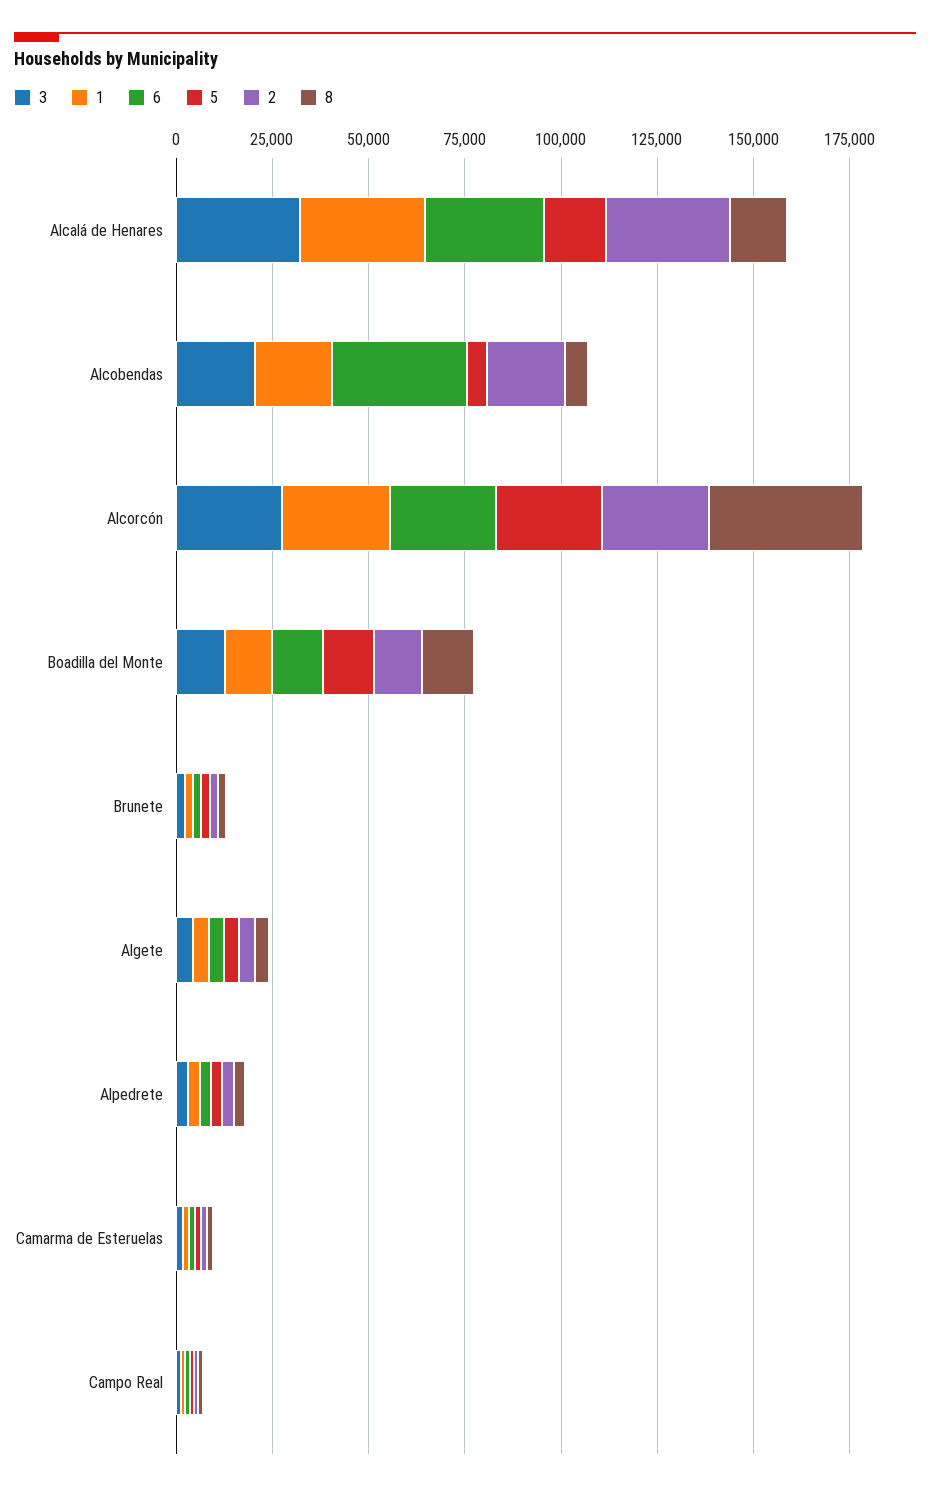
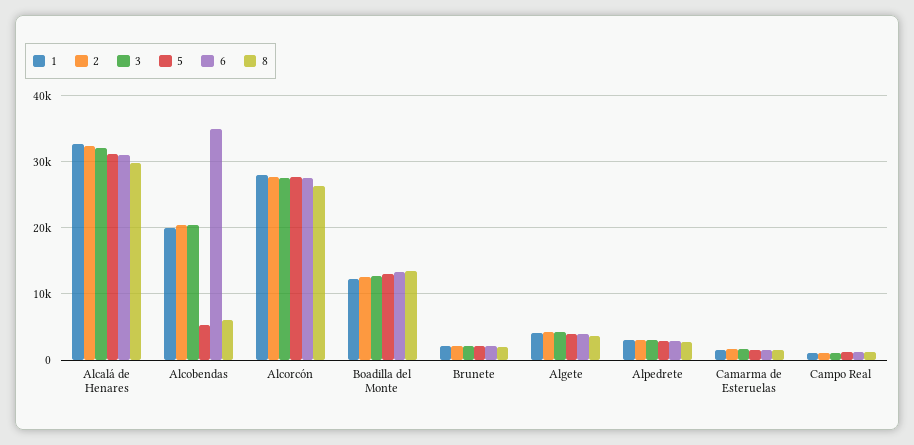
5, Alcalá de Henares: 15000 -> 31000
8, Alcalá de Henares: 15000 -> 30000
8, Alcorcón: 40000 -> 26000

